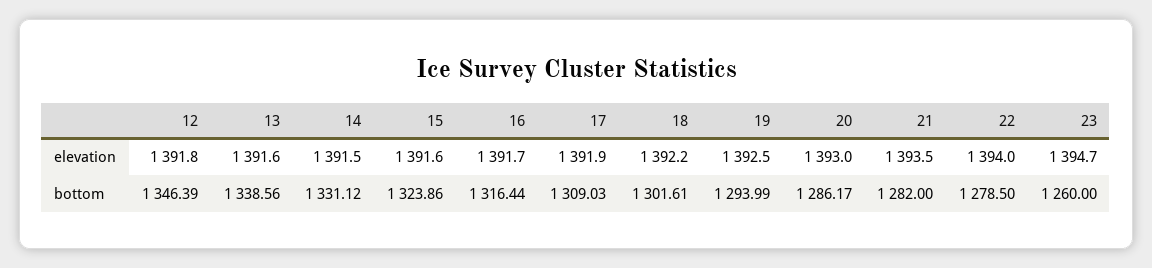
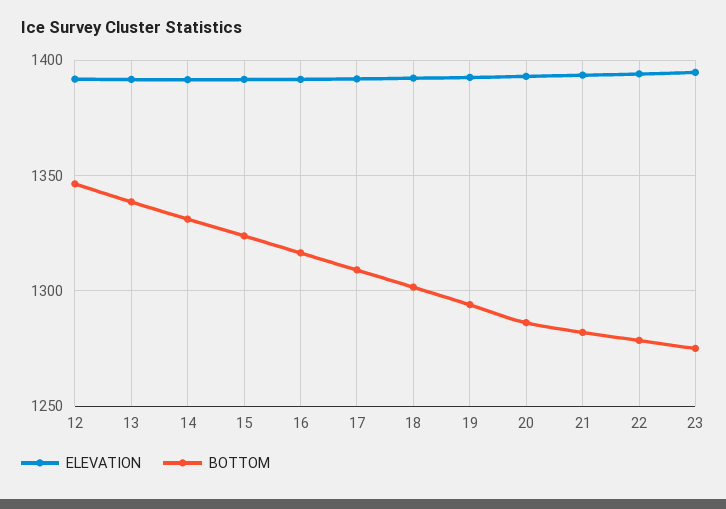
bottom, 23: 1260 -> 1275

